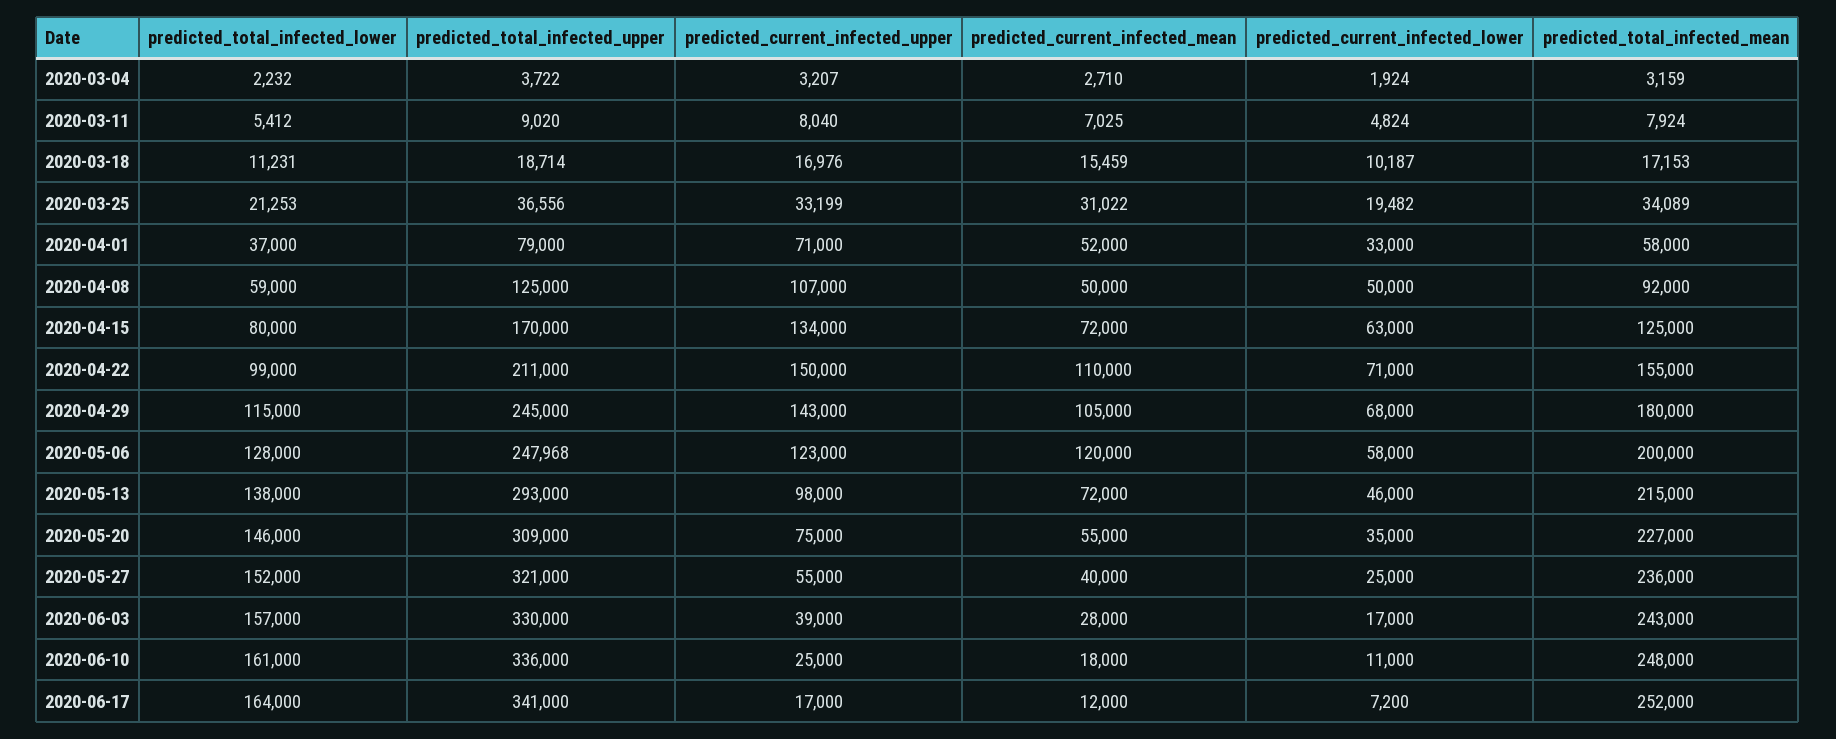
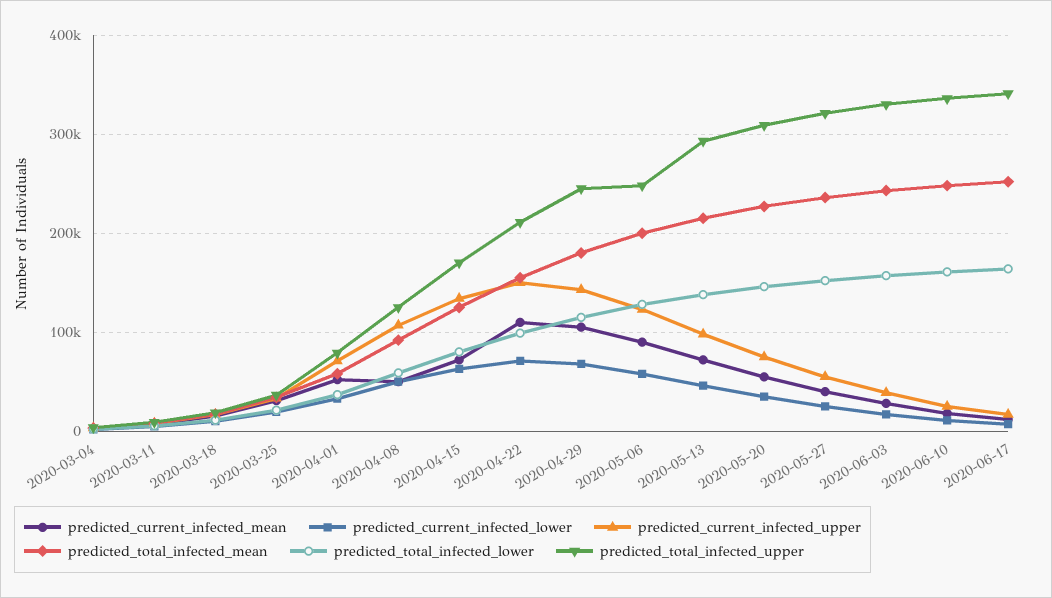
predicted_current_infected_mean, 2020-05-06: 120000 -> 90000

